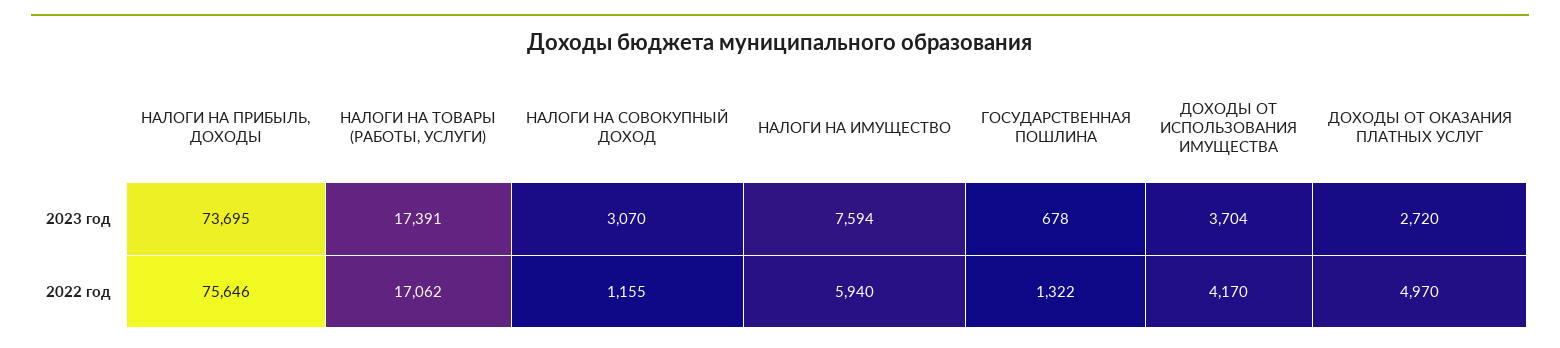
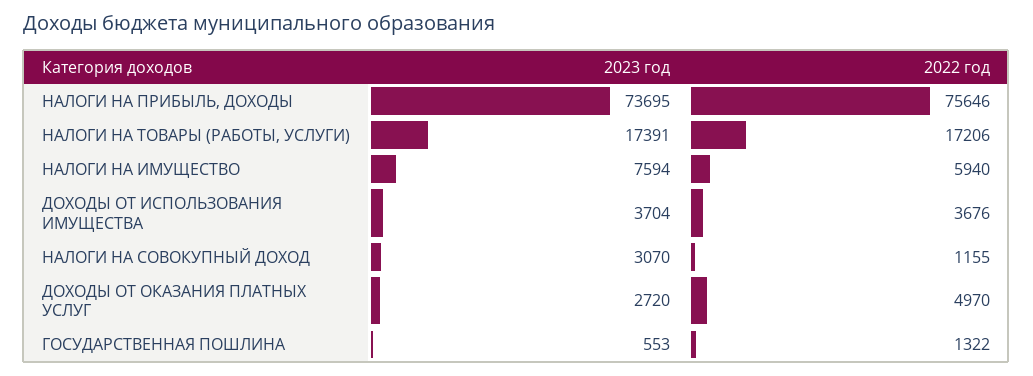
ГОСУДАРСТВЕННАЯ ПОШЛИНА, 2023 год: 678 -> 553
НАЛОГИ НА ТОВАРЫ (РАБОТЫ, УСЛУГИ), 2022 год: 17062 -> 17206
ДОХОДЫ ОТ ИСПОЛЬЗОВАНИЯ ИМУЩЕСТВА, 2022 год: 4170 -> 3676

